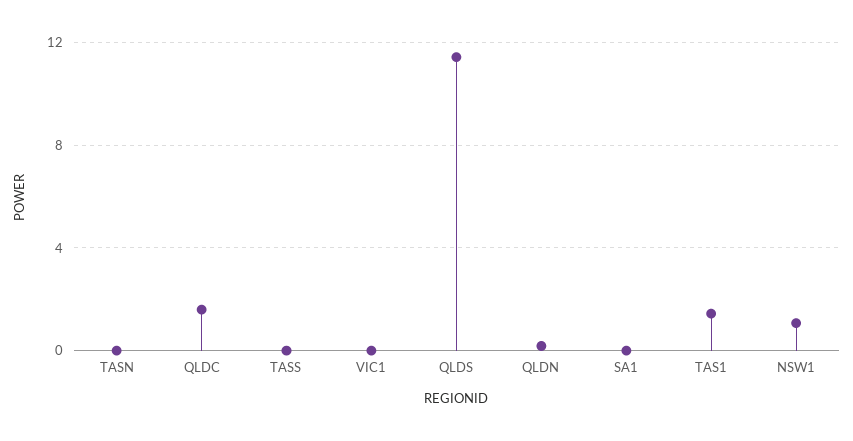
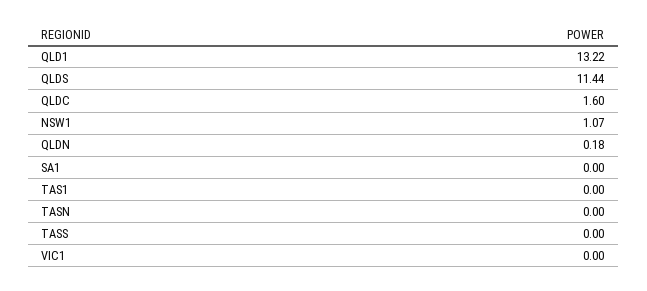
TAS1: 1.5 -> 0
QLD1: none -> 13.22

